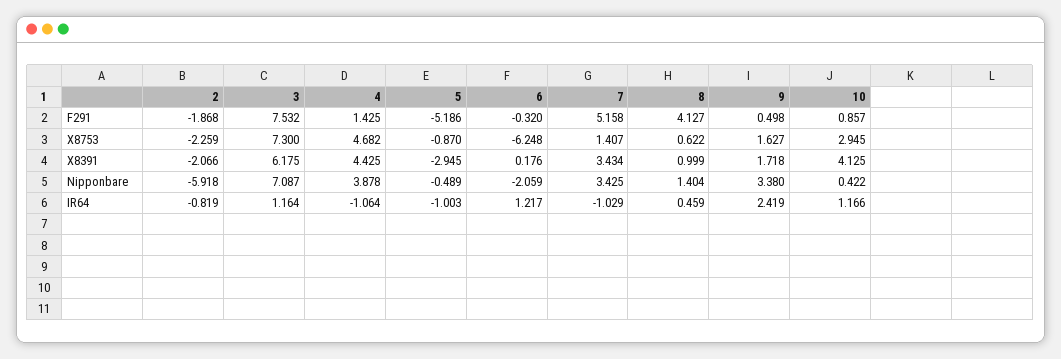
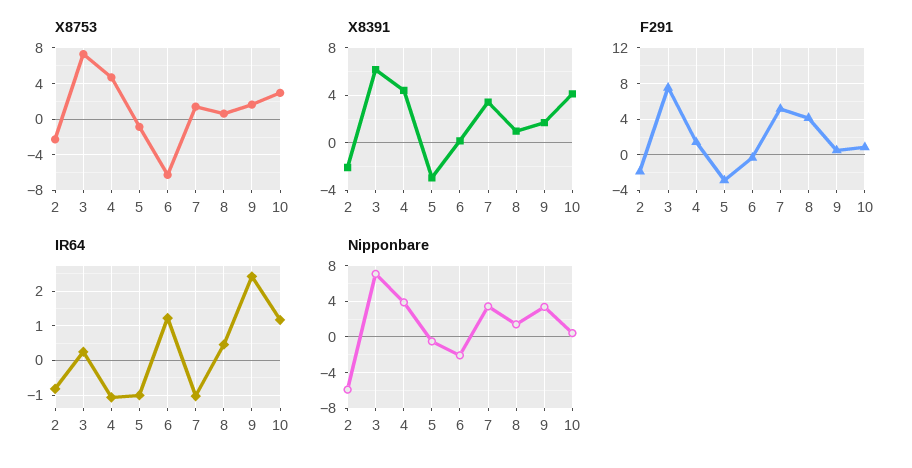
F291, 5: -5.186 -> -3
IR64, 3: 1.164 -> 0.2

